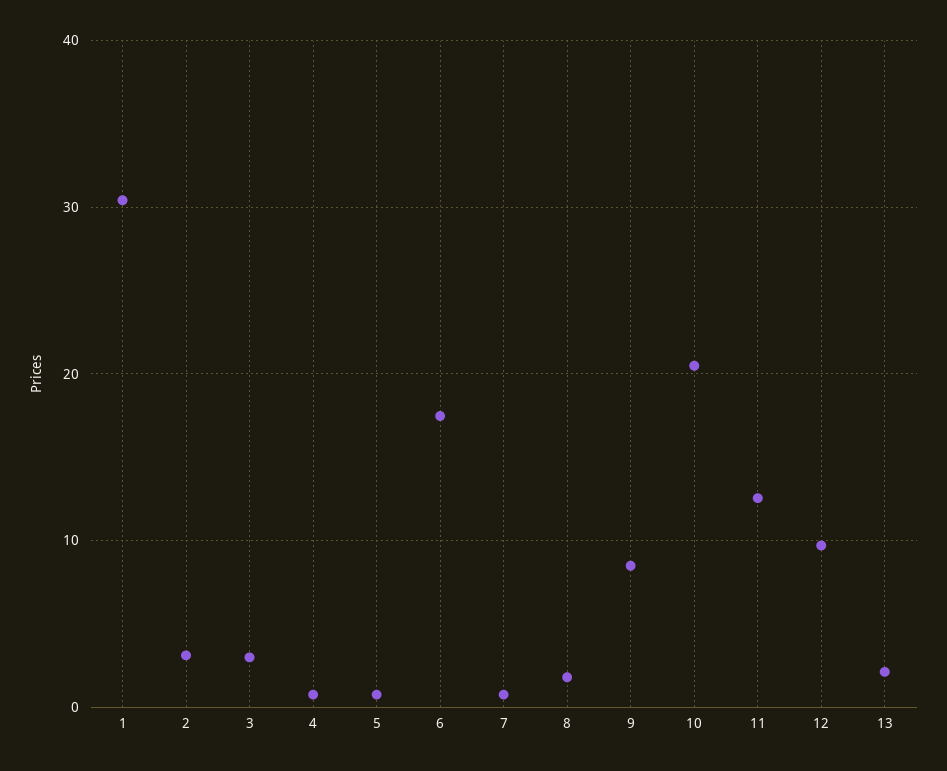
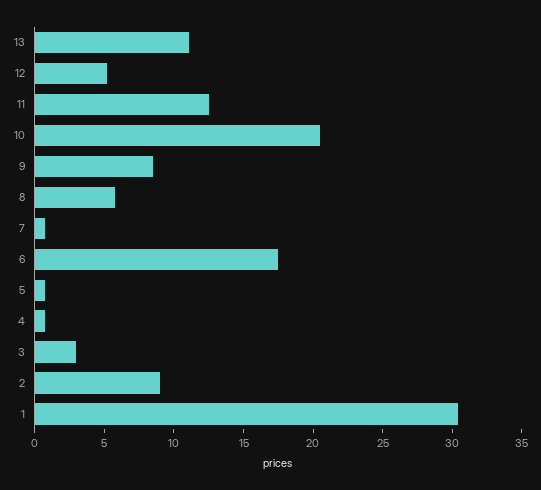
2: 3 -> 9
8: 2 -> 6
12: 10 -> 5
13: 2 -> 11

